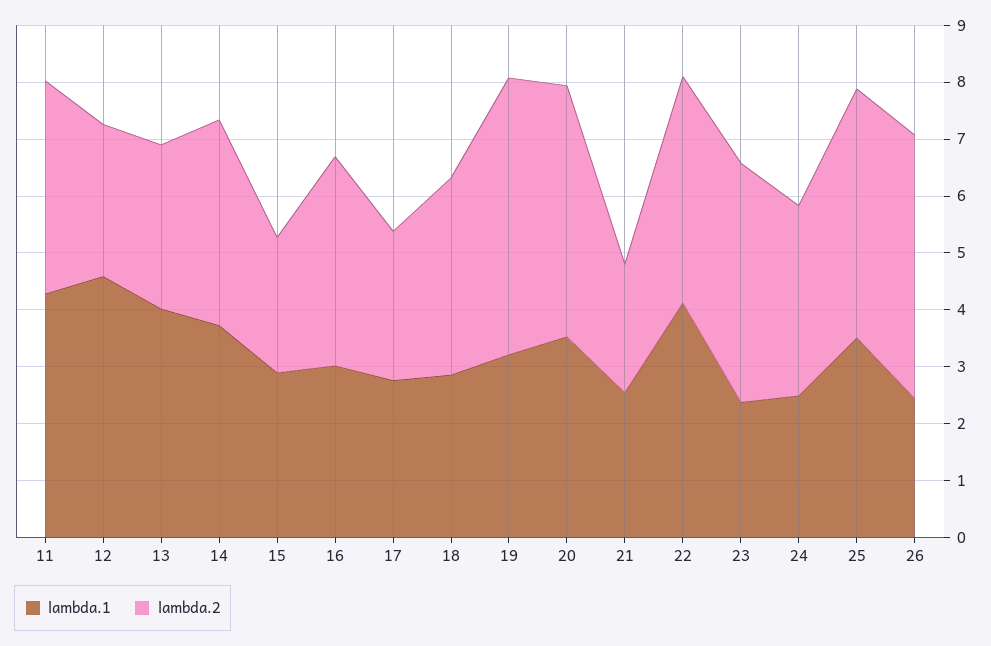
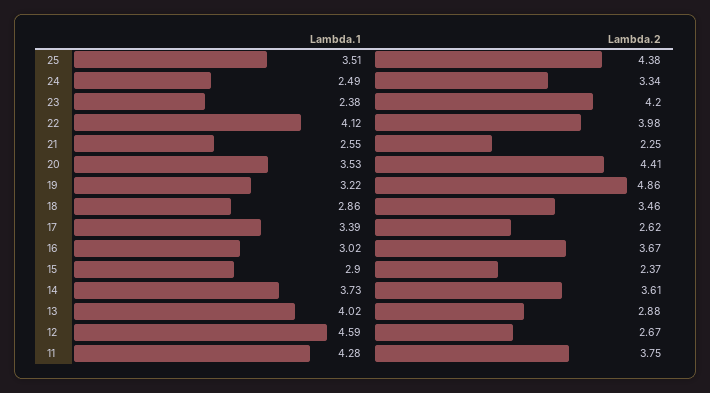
lambda.1, 17: 2.8 -> 3.39
lambda.1, 26: 2.4 -> none
lambda.2, 26: 4.6 -> none

